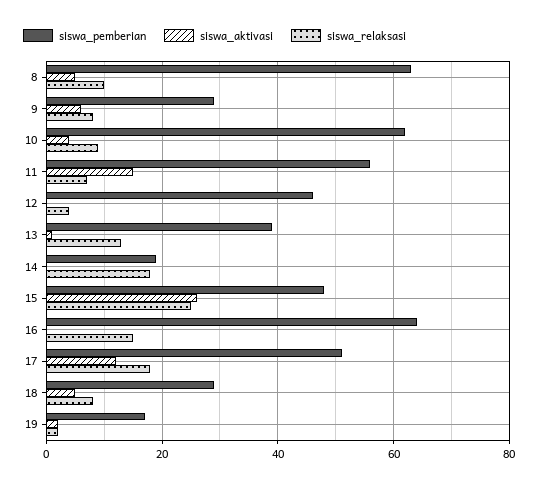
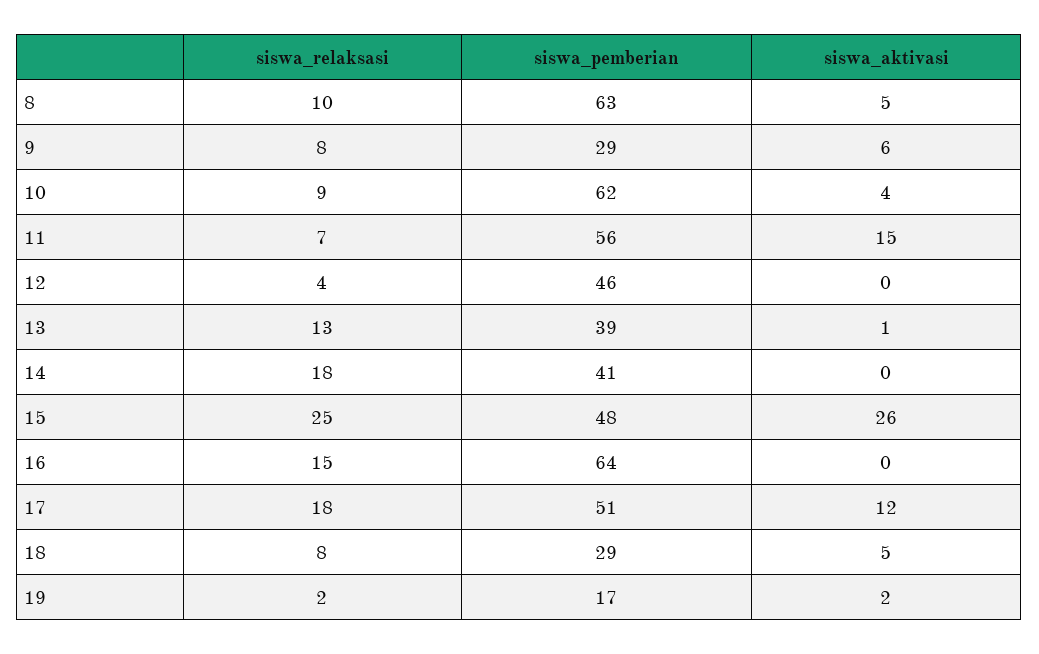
siswa_pemberian, 14: 20 -> 41

